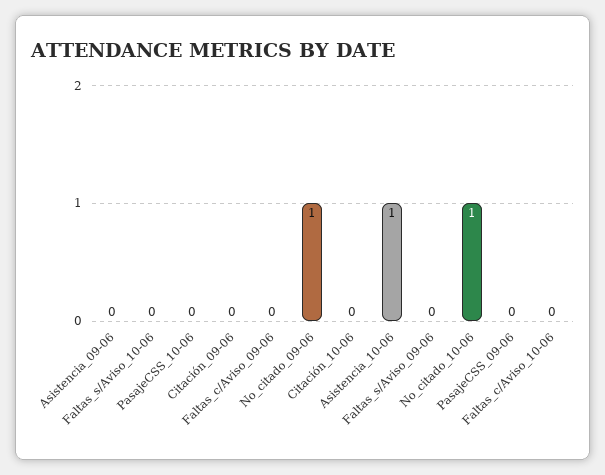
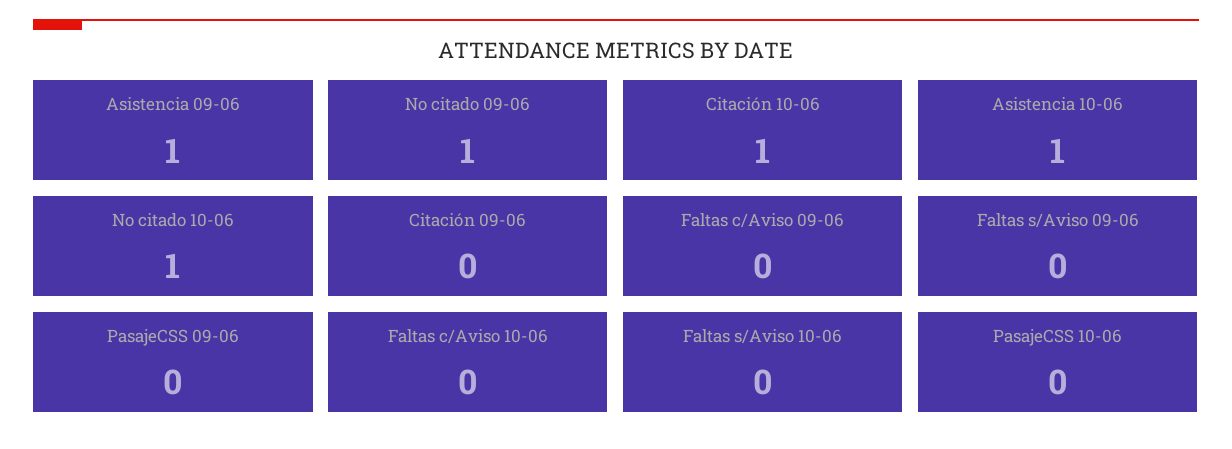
Asistencia_09-06: 0 -> 1
Citación_10-06: 0 -> 1

